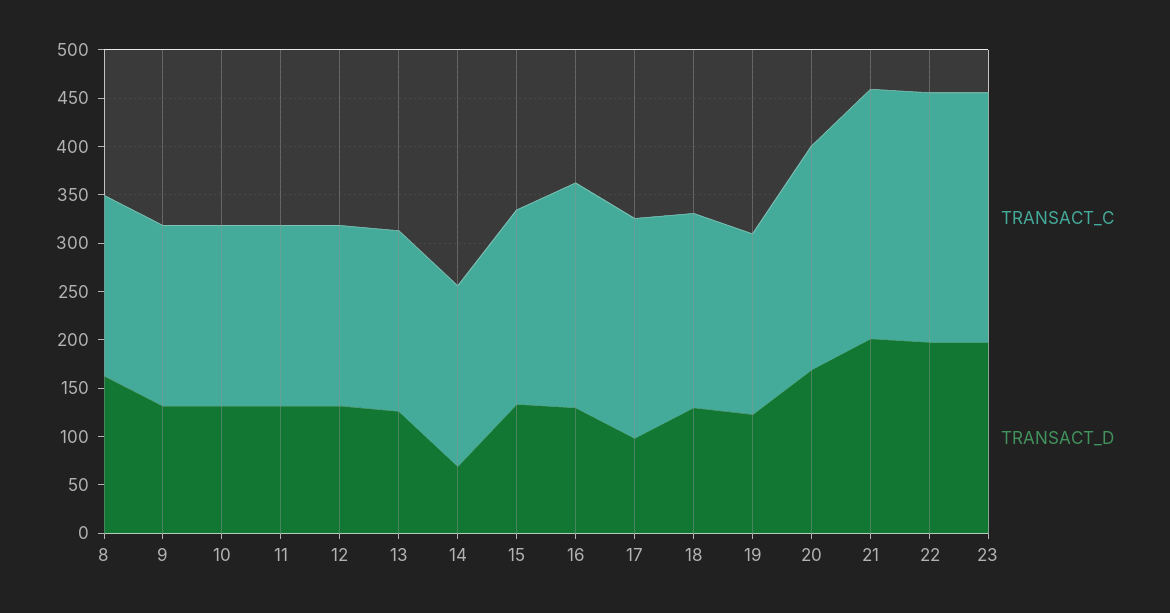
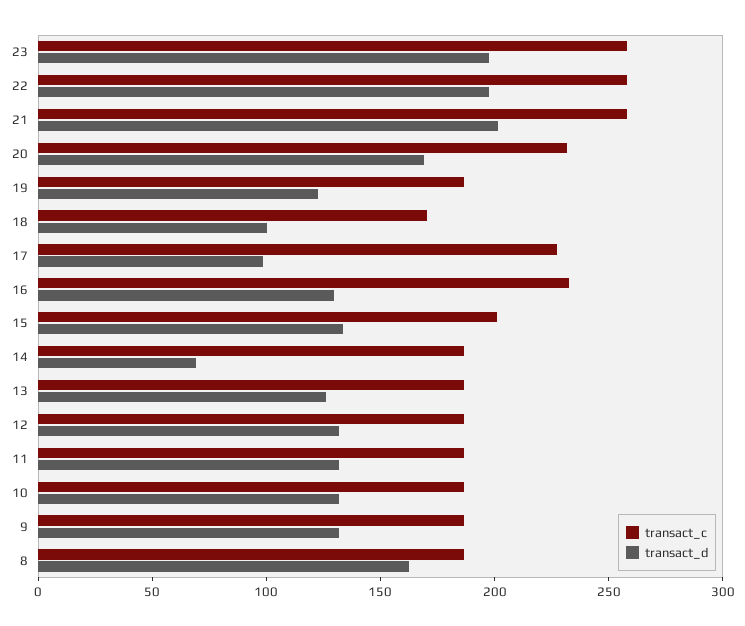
TRANSACT_C, 18: 200 -> 170
TRANSACT_D, 18: 130 -> 100

